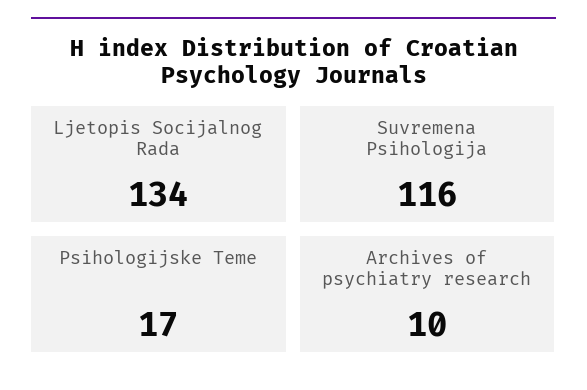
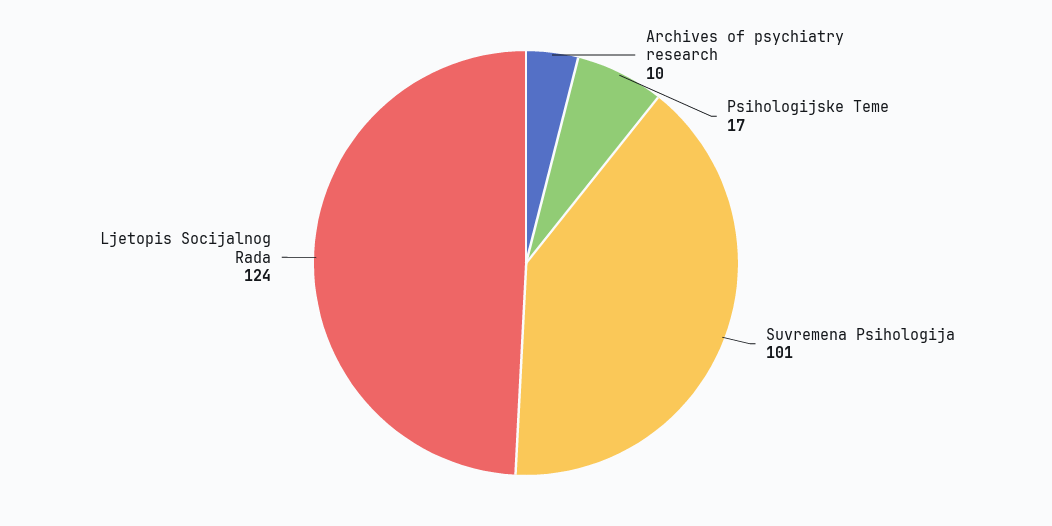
Ljetopis Socijalnog Rada: 134 -> 124
Suvremena Psihologija: 116 -> 101

